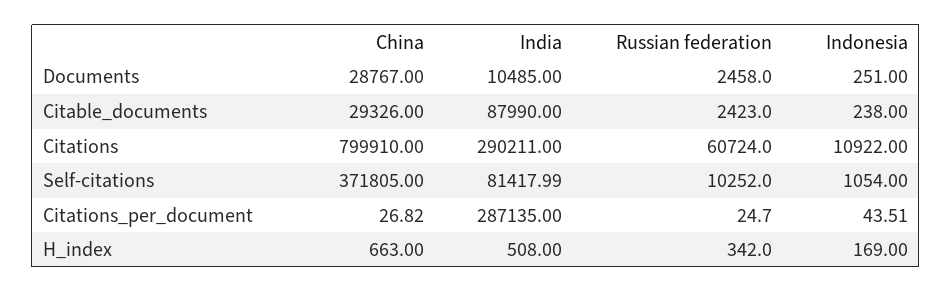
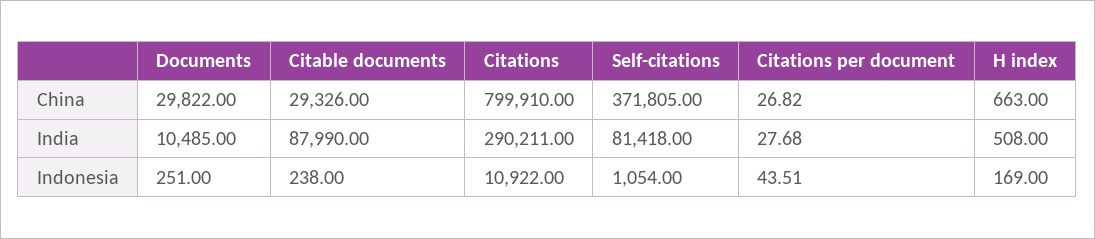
China, Documents: 28767 -> 29822
Russian federation, Documents: 2458 -> none
Russian federation, Citable_documents: 2423 -> none
Russian federation, Citations: 60724 -> none
India, Self-citations: 81417.99 -> 81418
Russian federation, Self-citations: 10252 -> none
India, Citations_per_document: 287135 -> 27.68
Russian federation, Citations_per_document: 24.7 -> none
Russian federation, H_index: 342 -> none

